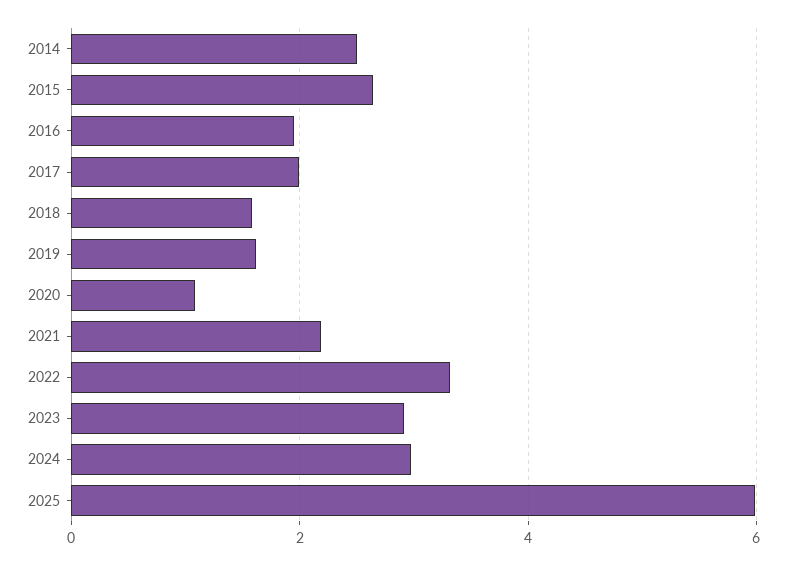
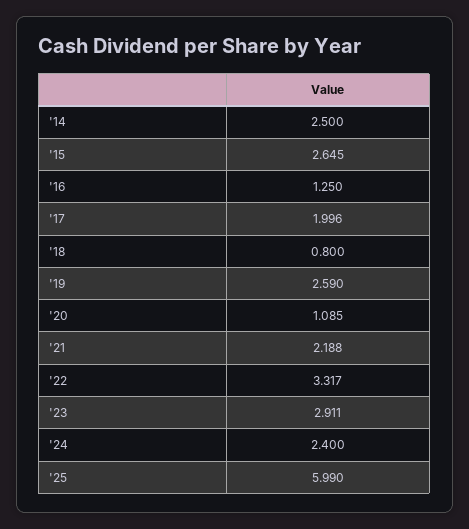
2016: 2 -> 1.25
2018: 1.6 -> 0.8
2019: 1.6 -> 2.59
2024: 3 -> 2.4

